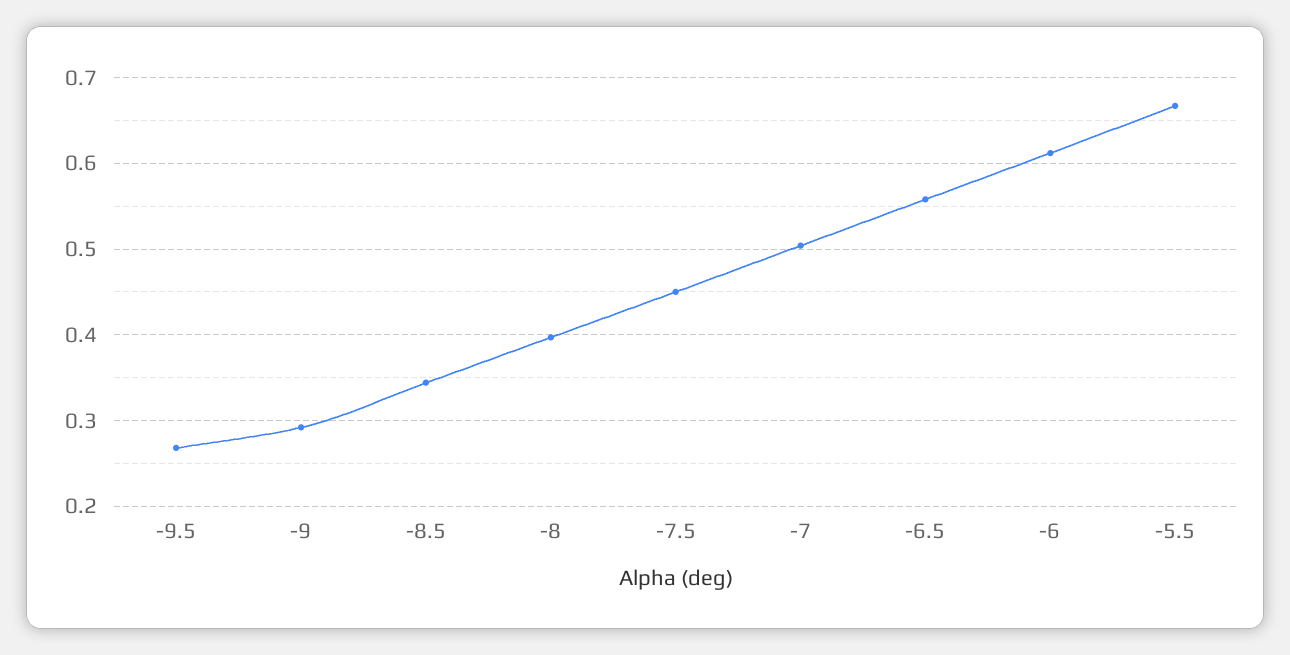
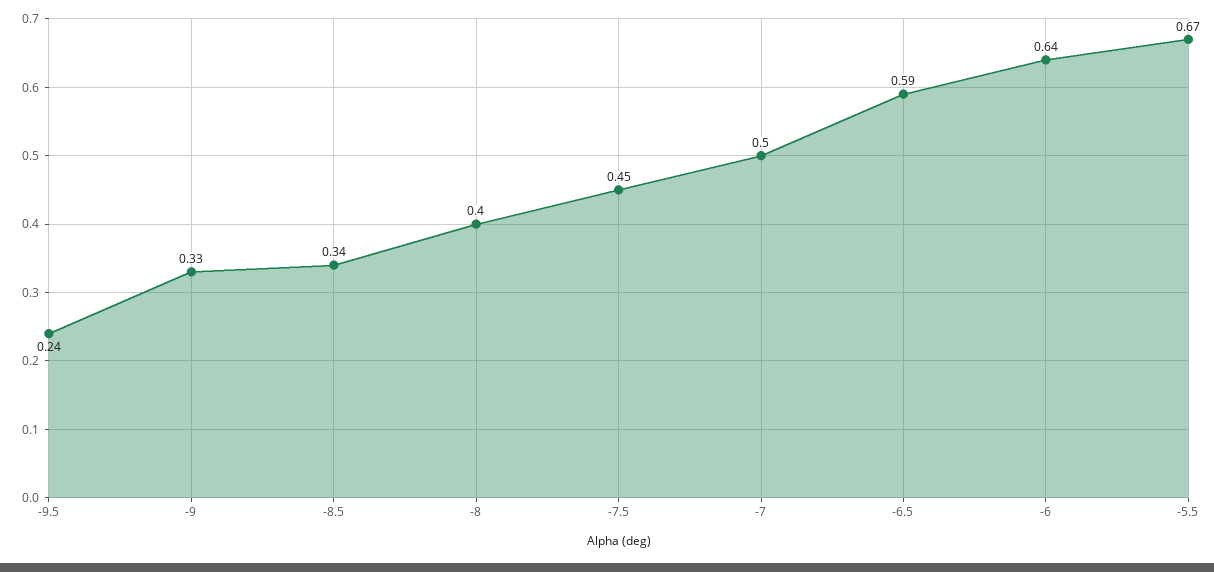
-9.5: 0.27 -> 0.24
-9: 0.29 -> 0.33
-6.5: 0.56 -> 0.59
-6: 0.61 -> 0.64

